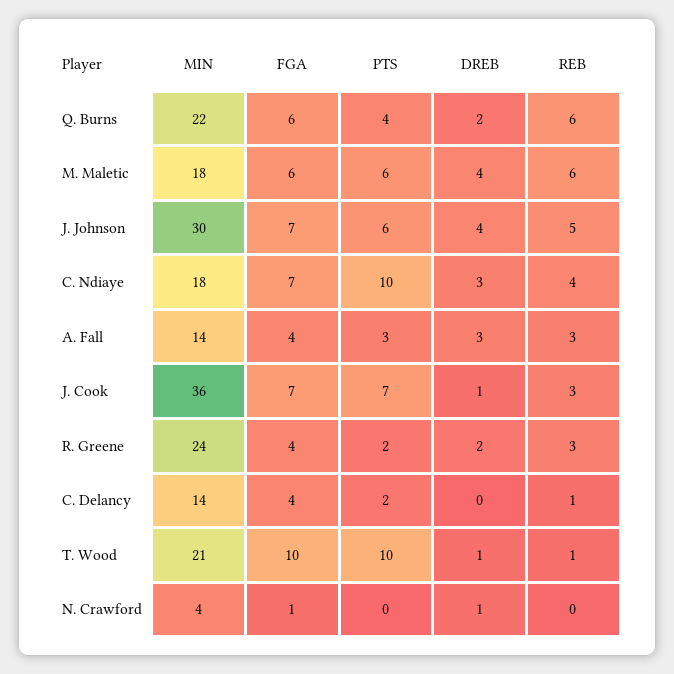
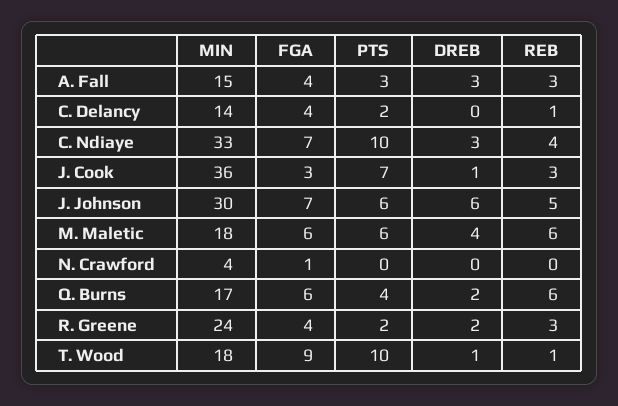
MIN, Q. Burns: 22 -> 17
DREB, J. Johnson: 4 -> 6
MIN, C. Ndiaye: 18 -> 33
MIN, A. Fall: 14 -> 15
FGA, J. Cook: 7 -> 3
MIN, T. Wood: 21 -> 18
FGA, T. Wood: 10 -> 9
DREB, N. Crawford: 1 -> 0

